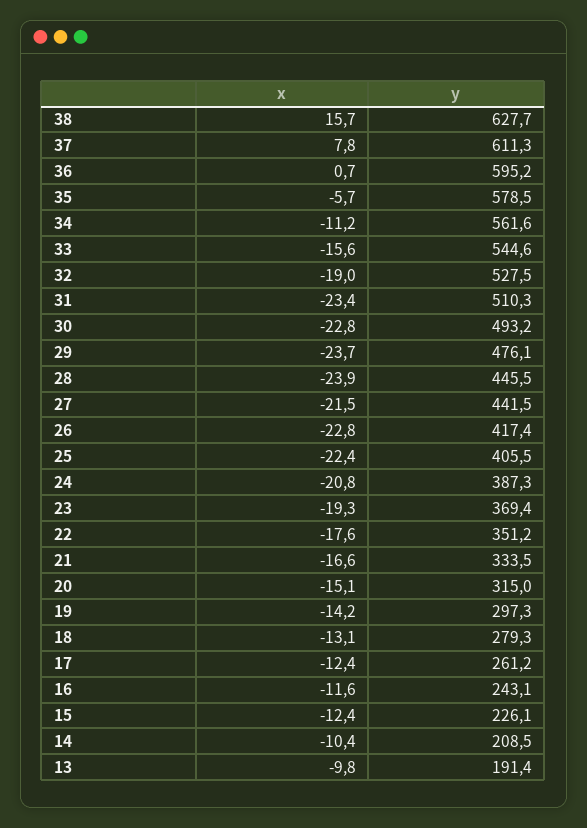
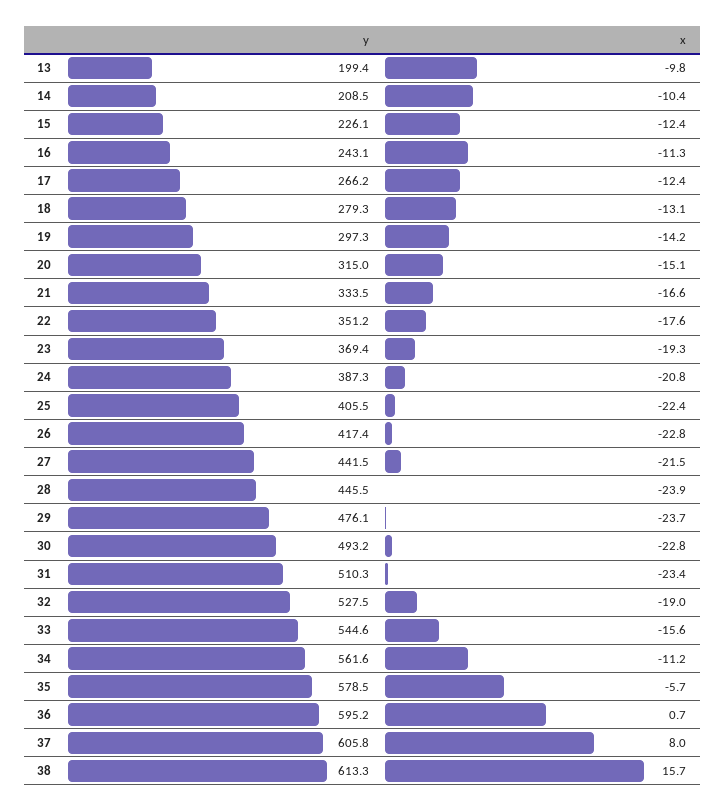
y, 38: 627.7 -> 613.3
x, 37: 7.8 -> 8
y, 37: 611.3 -> 605.8
y, 17: 261.2 -> 266.2
x, 16: -11.6 -> -11.3
y, 13: 191.4 -> 199.4

